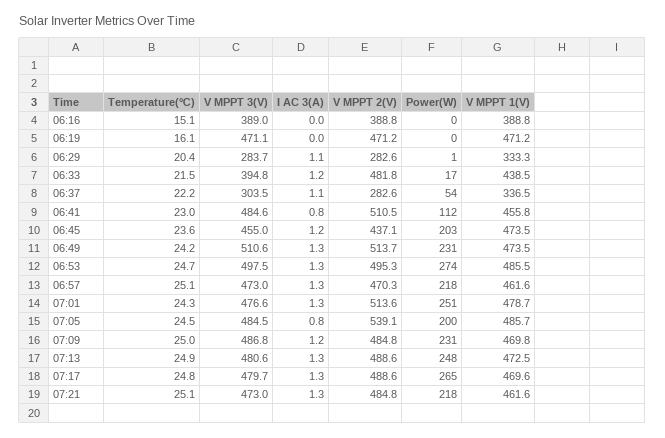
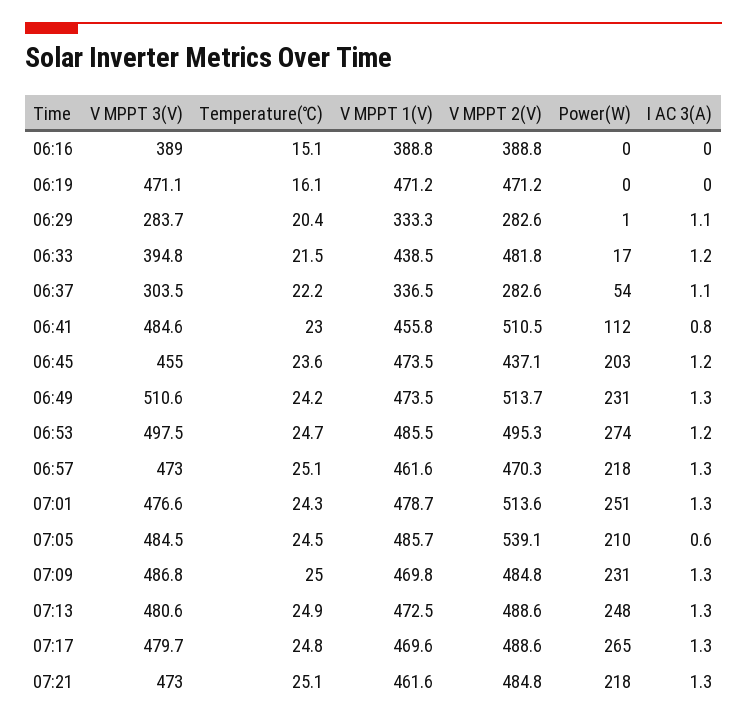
I AC 3(A), 06:53: 1.3 -> 1.2
I AC 3(A), 07:05: 0.8 -> 0.6
Power(W), 07:05: 200 -> 210
I AC 3(A), 07:09: 1.2 -> 1.3

